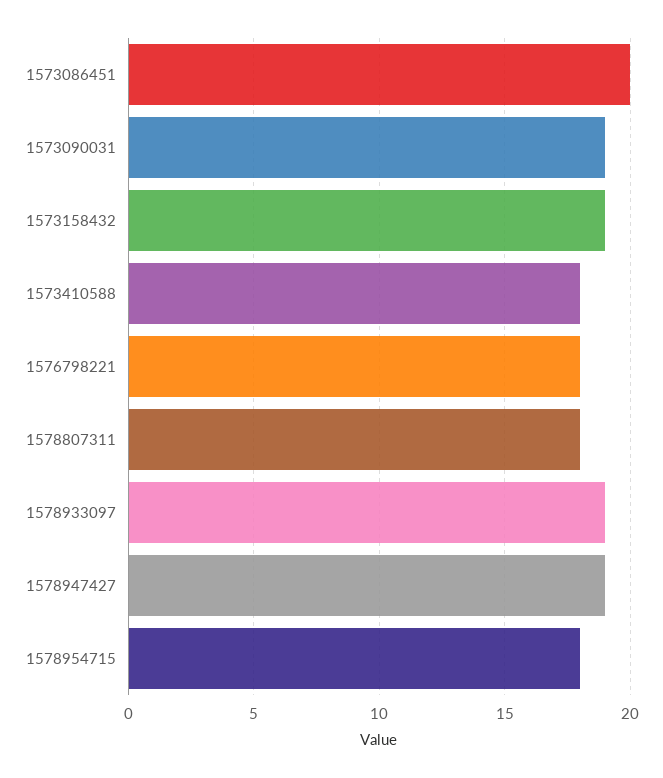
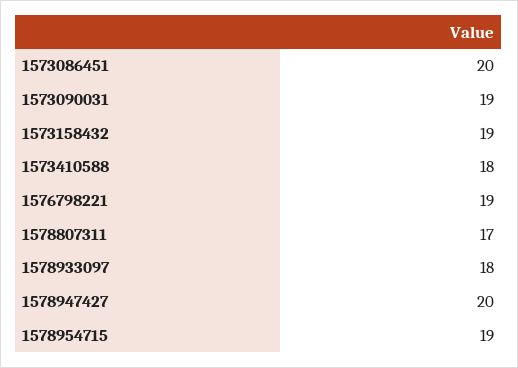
1576798221: 18 -> 19
1578807311: 18 -> 17
1578933097: 19 -> 18
1578947427: 19 -> 20
1578954715: 18 -> 19

